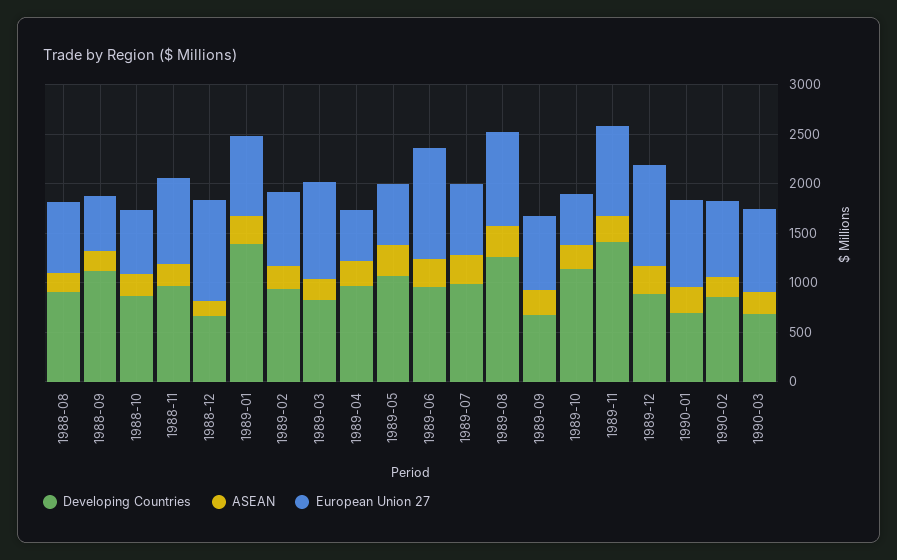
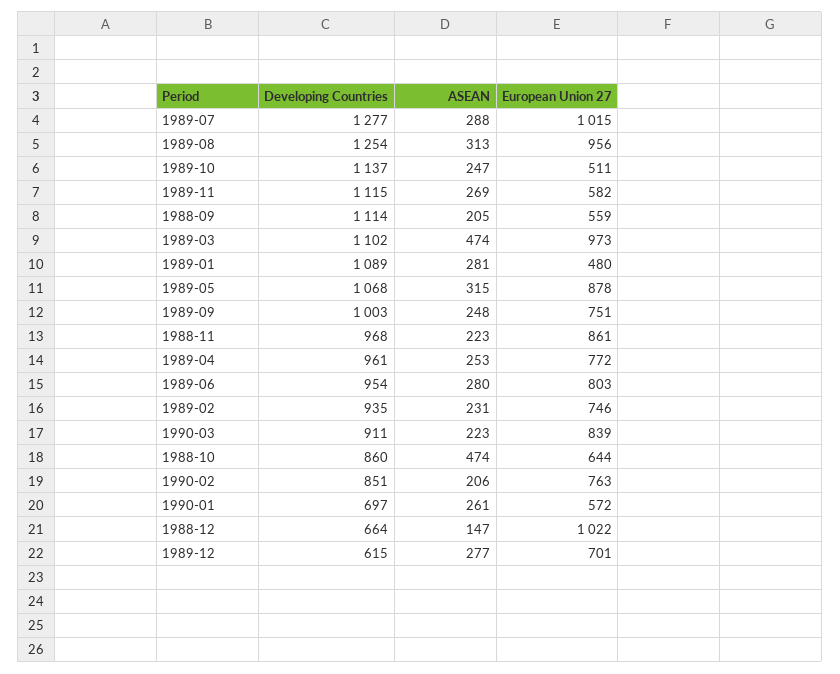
Developing Countries, 1988-08: 900 -> none
ASEAN, 1988-08: 200 -> none
European Union 27, 1988-08: 700 -> none
ASEAN, 1988-10: 200 -> 474
Developing Countries, 1989-01: 1400 -> 1089
European Union 27, 1989-01: 800 -> 480
Developing Countries, 1989-03: 800 -> 1102
ASEAN, 1989-03: 200 -> 474
European Union 27, 1989-04: 500 -> 772
European Union 27, 1989-05: 600 -> 878
European Union 27, 1989-06: 1100 -> 803
Developing Countries, 1989-07: 1000 -> 1277
European Union 27, 1989-07: 700 -> 1015
Developing Countries, 1989-09: 700 -> 1003
Developing Countries, 1989-11: 1400 -> 1115
European Union 27, 1989-11: 900 -> 582
Developing Countries, 1989-12: 900 -> 615
European Union 27, 1989-12: 1000 -> 701
European Union 27, 1990-01: 900 -> 572
Developing Countries, 1990-03: 700 -> 911

